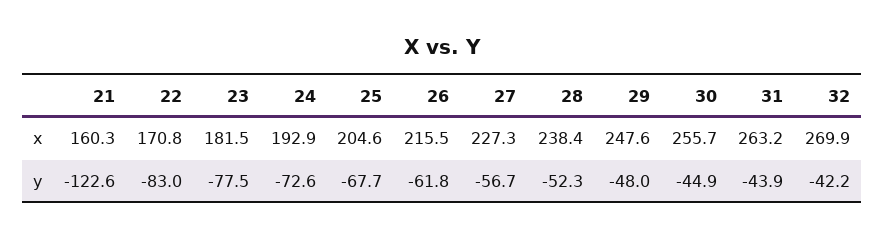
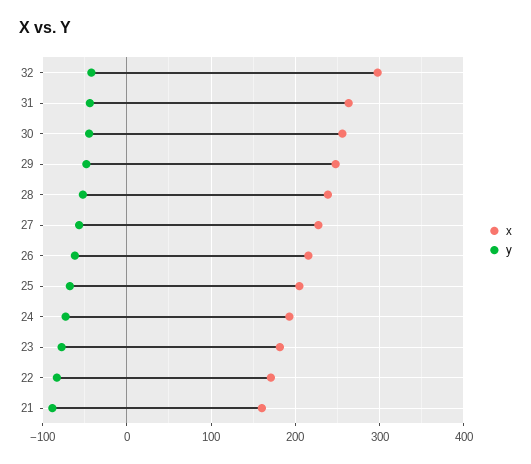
x, 32: 269.9 -> 300
y, 21: -122.6 -> -90

